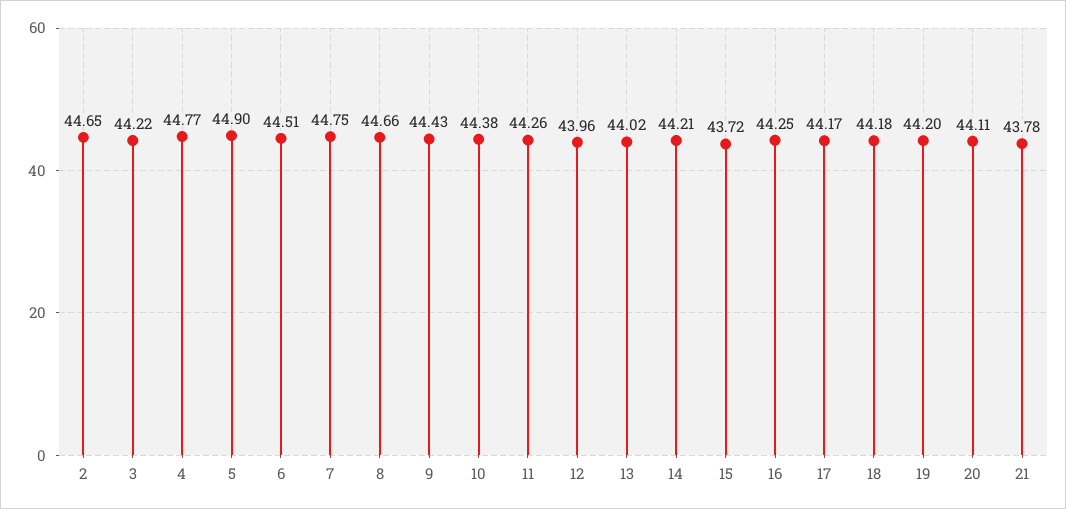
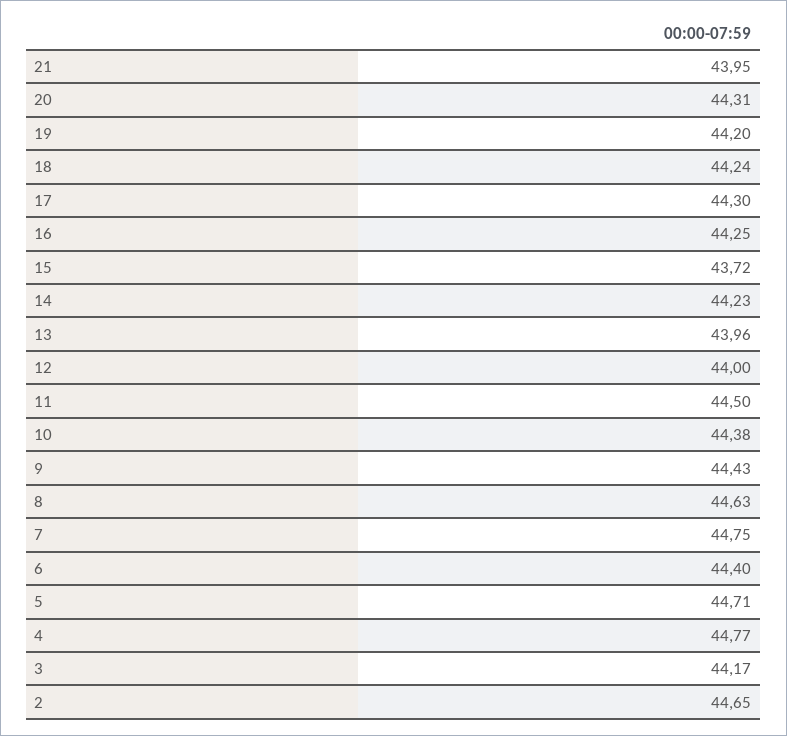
3: 44.22 -> 44.17
5: 44.9 -> 44.71
6: 44.51 -> 44.4
8: 44.66 -> 44.63
11: 44.26 -> 44.5
12: 43.96 -> 44
13: 44.02 -> 43.96
14: 44.21 -> 44.23
17: 44.17 -> 44.3
18: 44.18 -> 44.24
20: 44.11 -> 44.31
21: 43.78 -> 43.95

